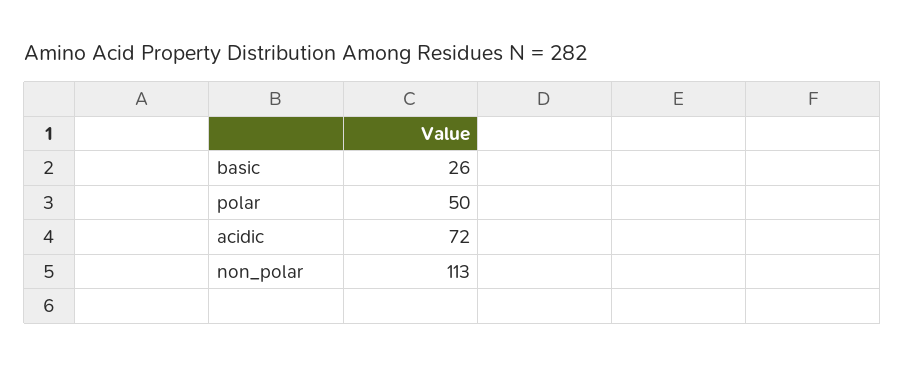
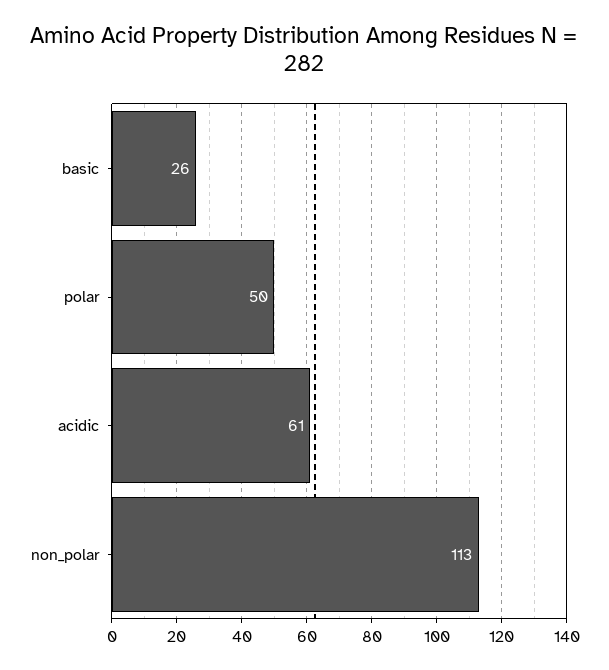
acidic: 72 -> 61

